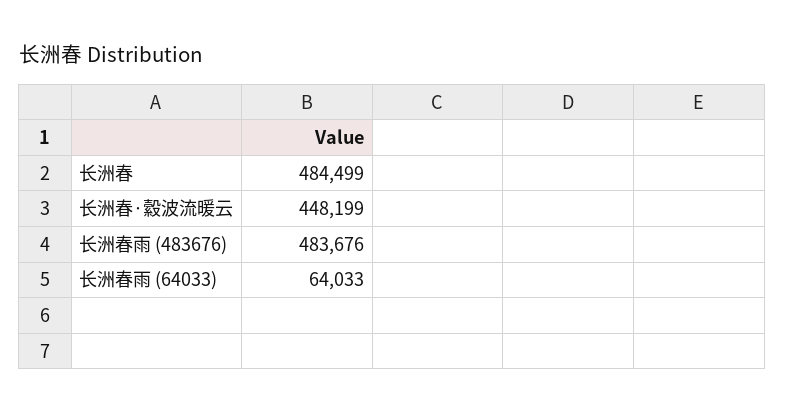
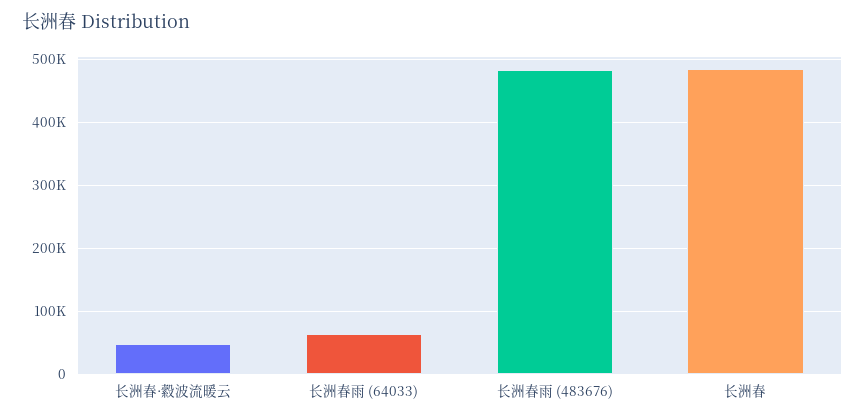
长洲春·縠波流暖云: 448199 -> 50000

